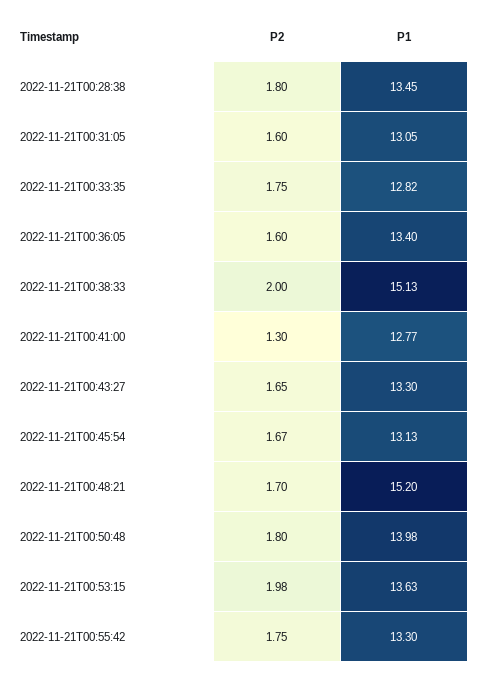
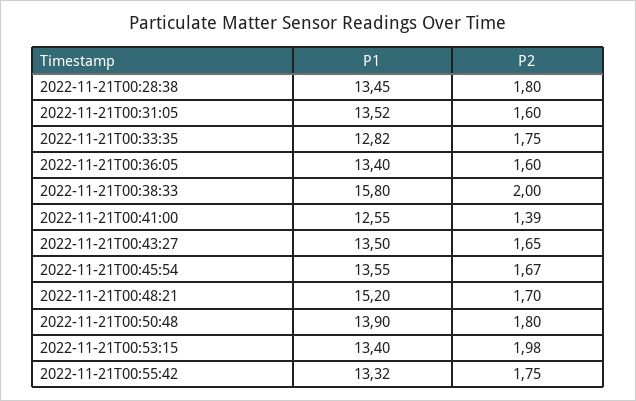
P1, 2022-11-21T00:31:05: 13.05 -> 13.52
P1, 2022-11-21T00:38:33: 15.13 -> 15.8
P2, 2022-11-21T00:41:00: 1.3 -> 1.39
P1, 2022-11-21T00:41:00: 12.77 -> 12.55
P1, 2022-11-21T00:43:27: 13.3 -> 13.5
P1, 2022-11-21T00:45:54: 13.13 -> 13.55
P1, 2022-11-21T00:50:48: 13.98 -> 13.9
P1, 2022-11-21T00:53:15: 13.63 -> 13.4
P1, 2022-11-21T00:55:42: 13.3 -> 13.32

